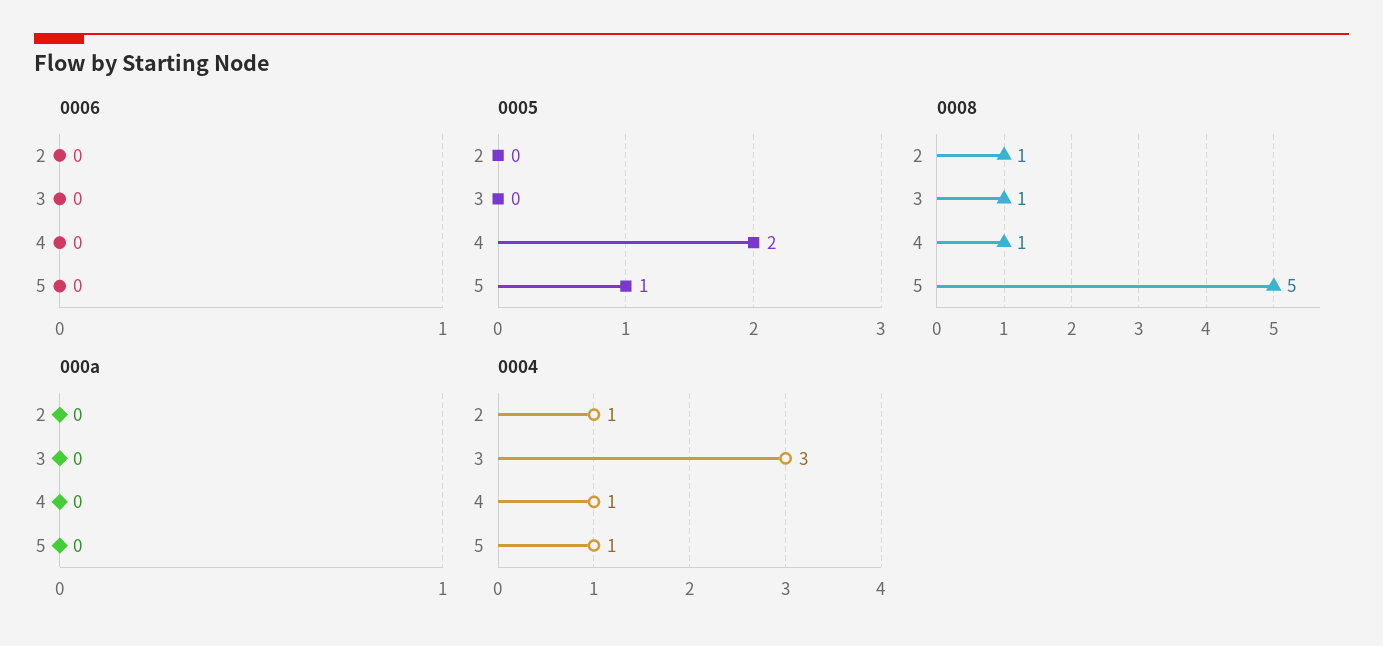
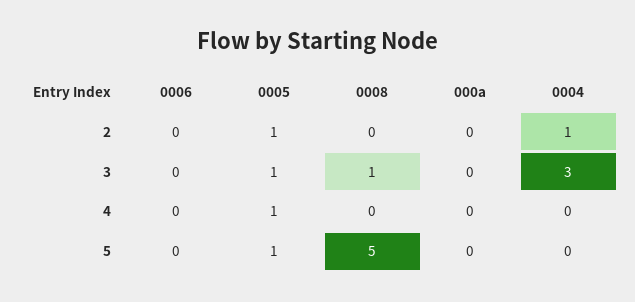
0005, 2: 0 -> 1
0005, 3: 0 -> 1
0005, 4: 2 -> 1
0008, 2: 1 -> 0
0008, 4: 1 -> 0
0004, 4: 1 -> 0
0004, 5: 1 -> 0

